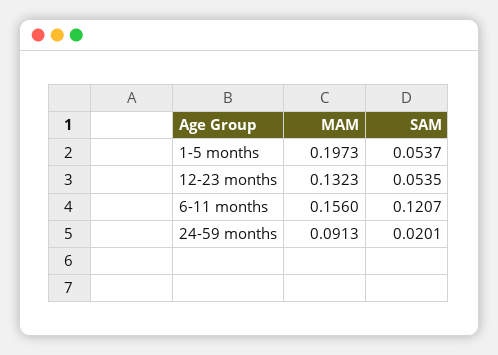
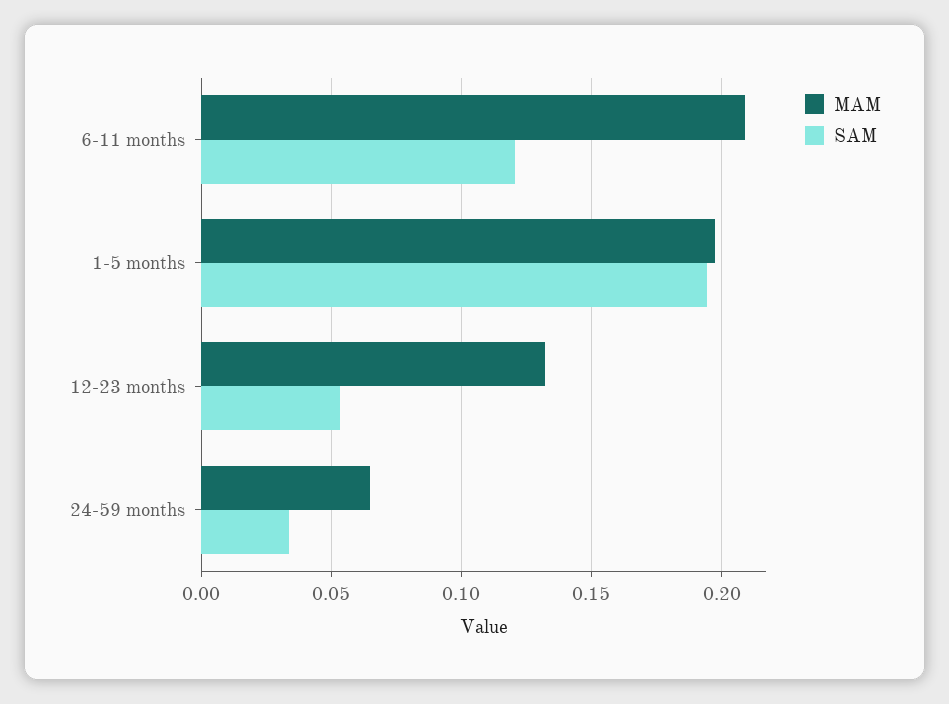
SAM, 1-5 months: 0.0537 -> 0.195
MAM, 6-11 months: 0.156 -> 0.21
MAM, 24-59 months: 0.0913 -> 0.065
SAM, 24-59 months: 0.0201 -> 0.035

